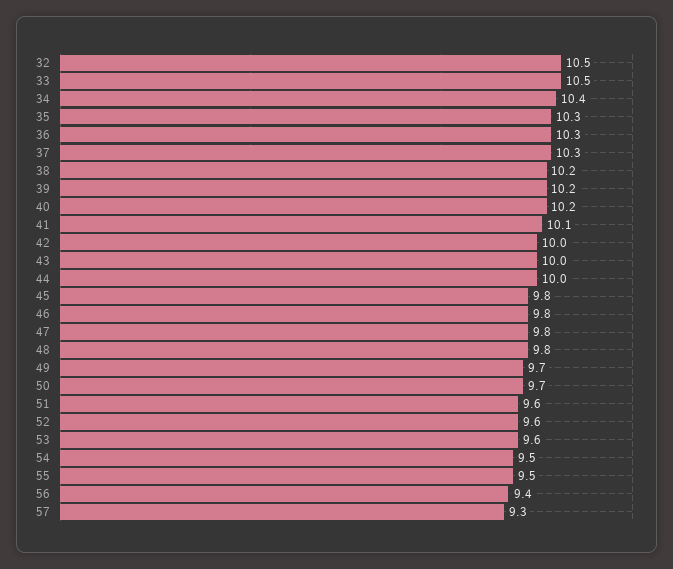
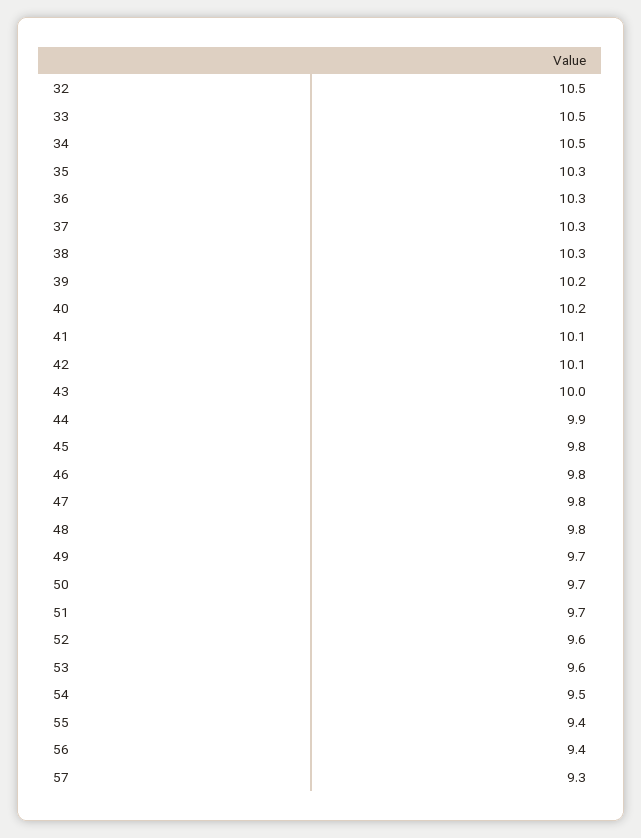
34: 10.4 -> 10.5
38: 10.2 -> 10.3
42: 10 -> 10.1
44: 10 -> 9.9
51: 9.6 -> 9.7
55: 9.5 -> 9.4

